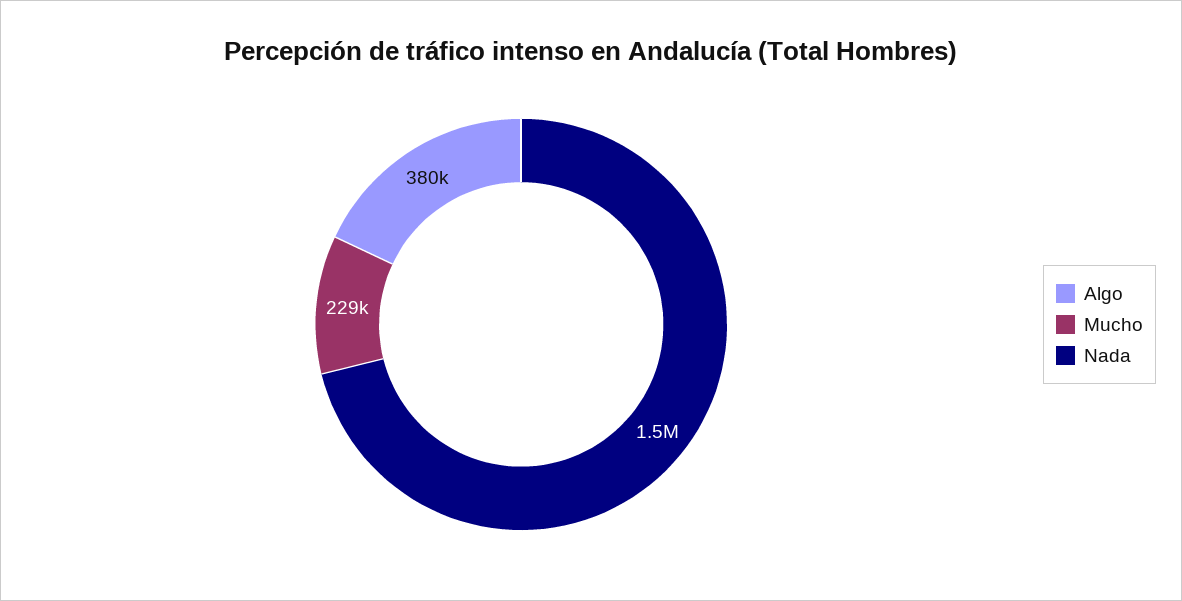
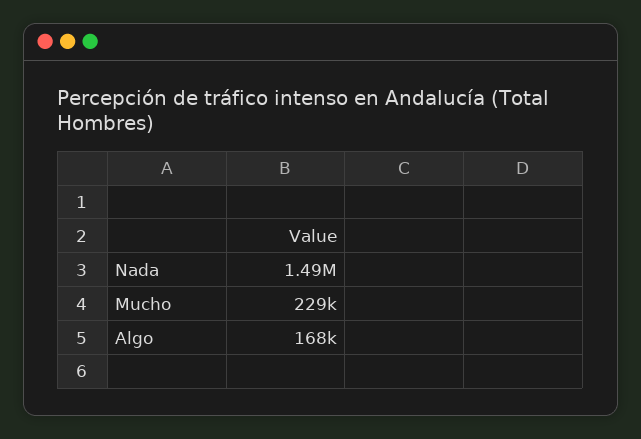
Algo: 380000 -> 168000

